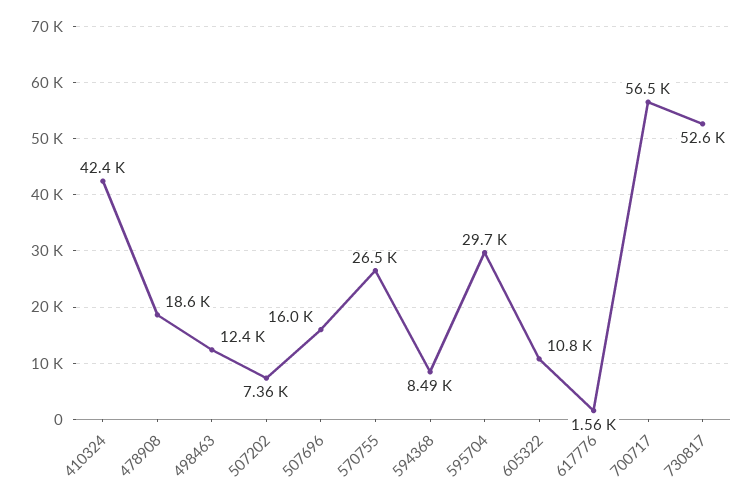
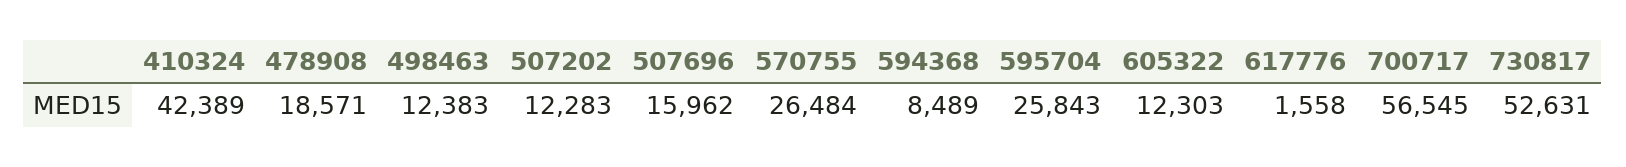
507202: 7360 -> 12283
595704: 29700 -> 25843
605322: 10800 -> 12303

